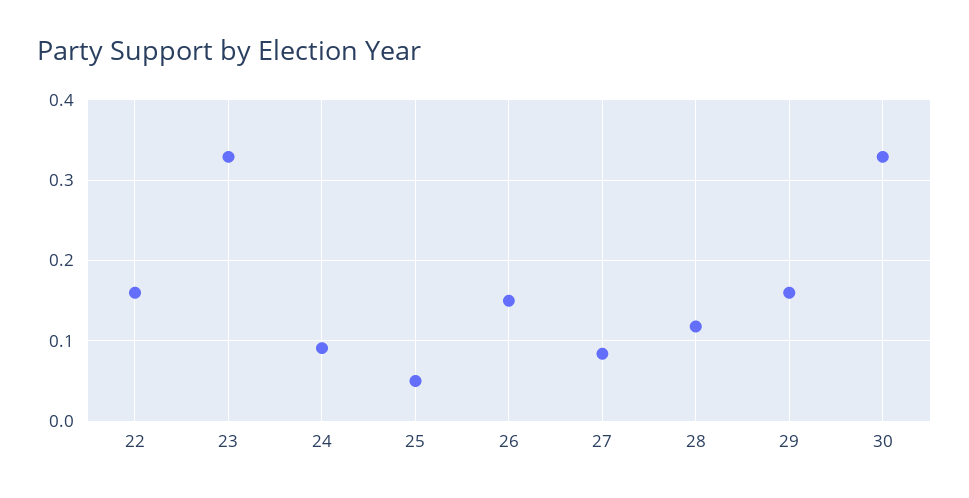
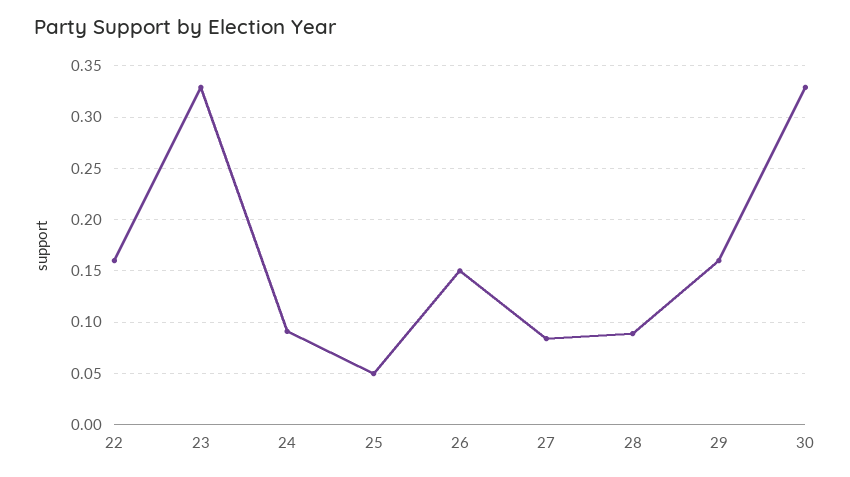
28: 0.12 -> 0.09

